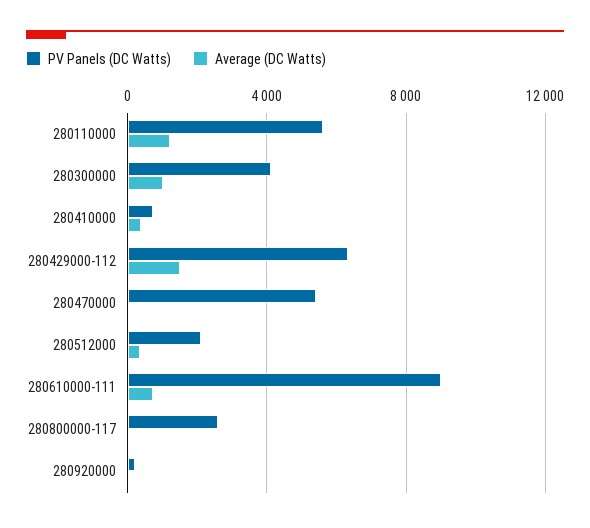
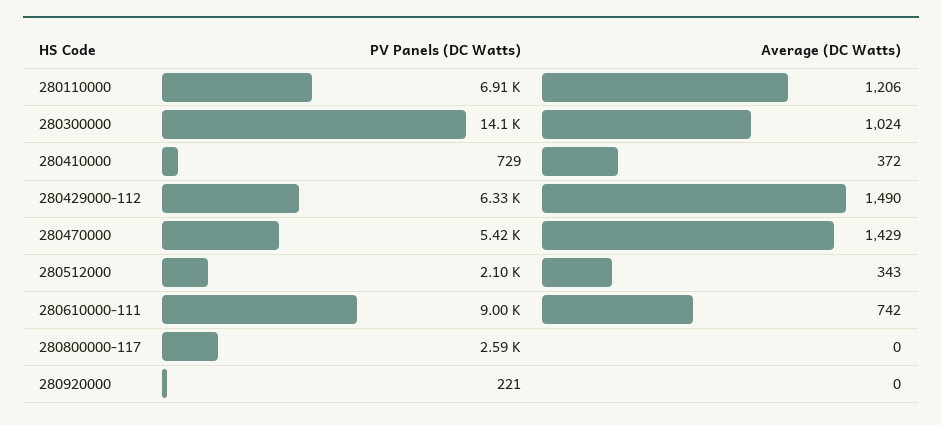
PV Panels (DC Watts), 280110000: 5500 -> 6910
PV Panels (DC Watts), 280300000: 4000 -> 14100
Average (DC Watts), 280470000: 0 -> 1429

